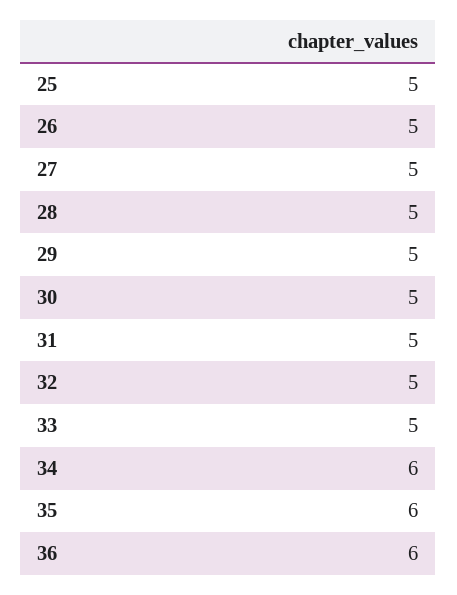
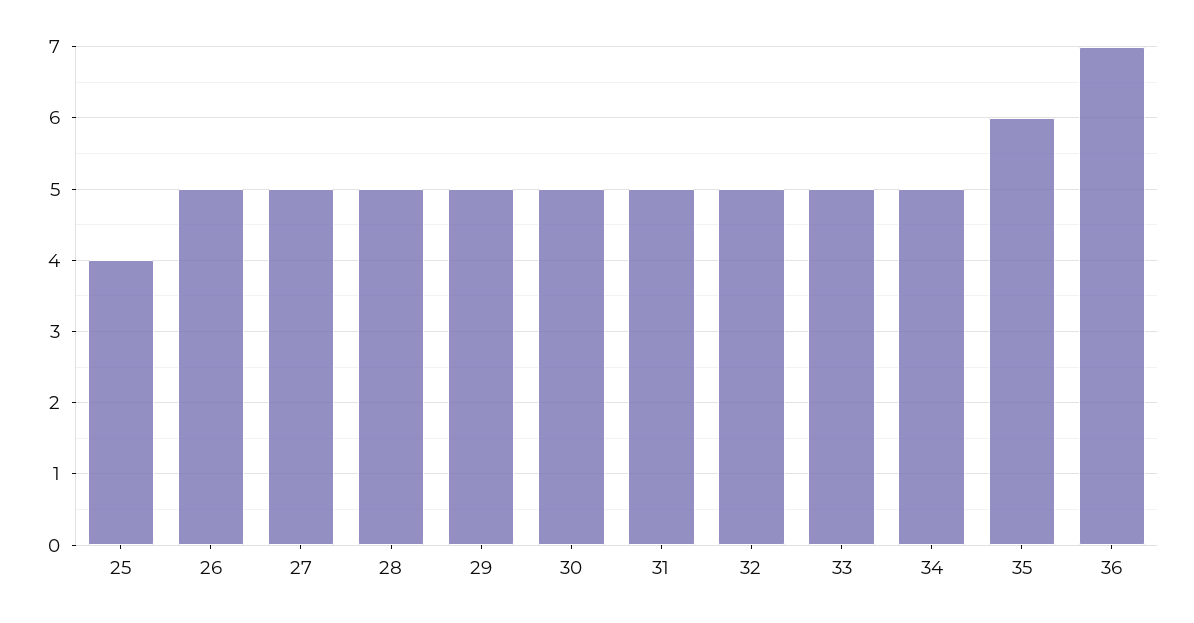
25: 5 -> 4
34: 6 -> 5
36: 6 -> 7

